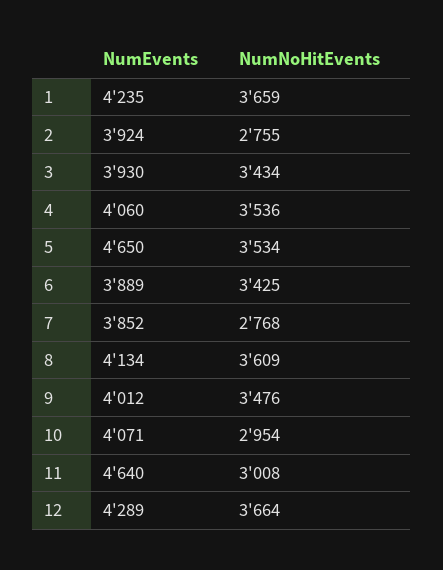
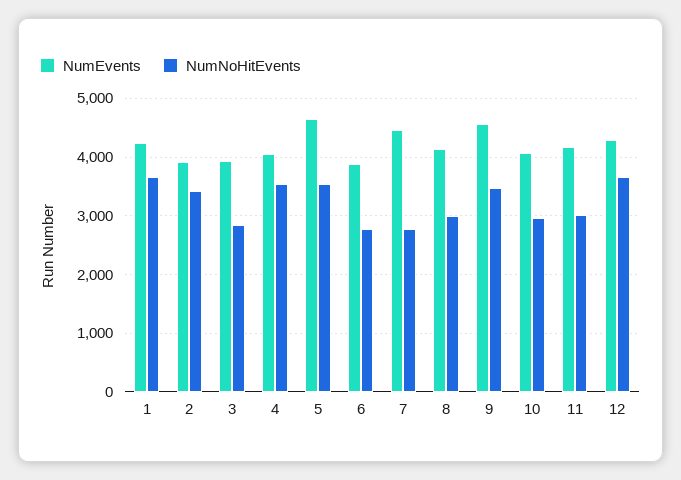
NumNoHitEvents, 2: 2755 -> 3400
NumNoHitEvents, 3: 3434 -> 2800
NumNoHitEvents, 6: 3425 -> 2800
NumEvents, 7: 3852 -> 4400
NumNoHitEvents, 8: 3609 -> 3000
NumEvents, 9: 4012 -> 4600
NumEvents, 11: 4640 -> 4200

